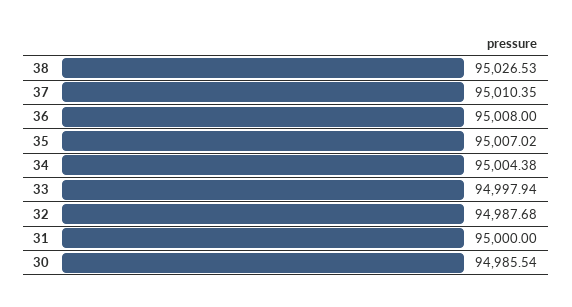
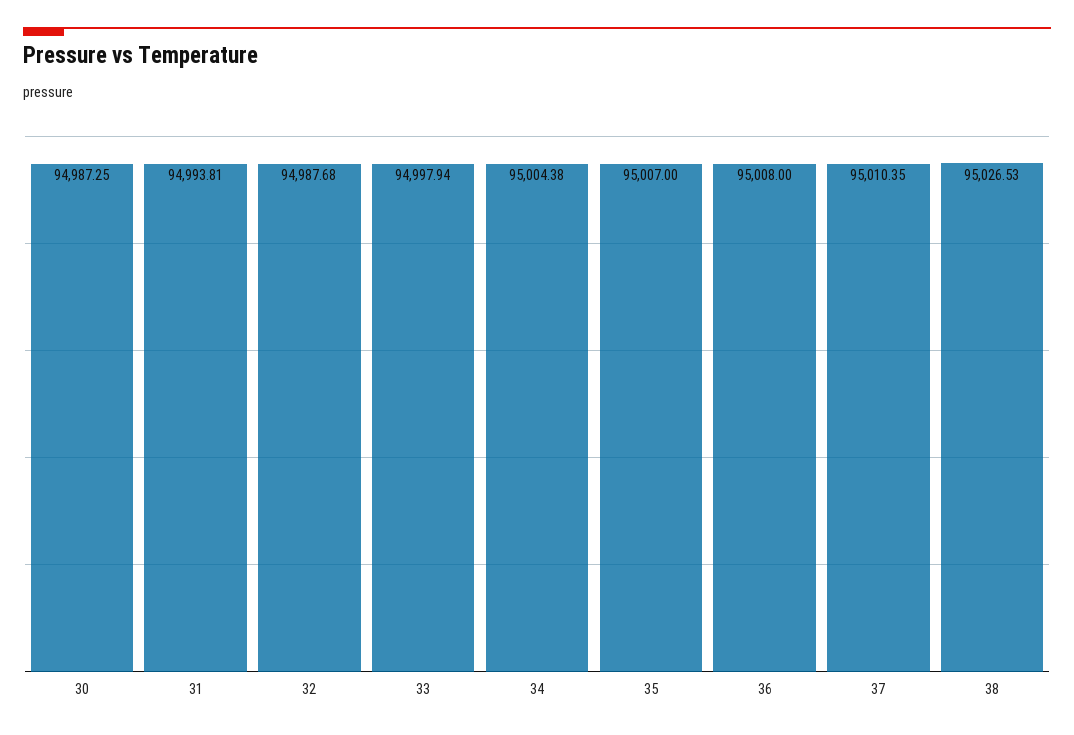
35: 95007.02 -> 95007
31: 95000 -> 94993.81
30: 94985.54 -> 94987.25

